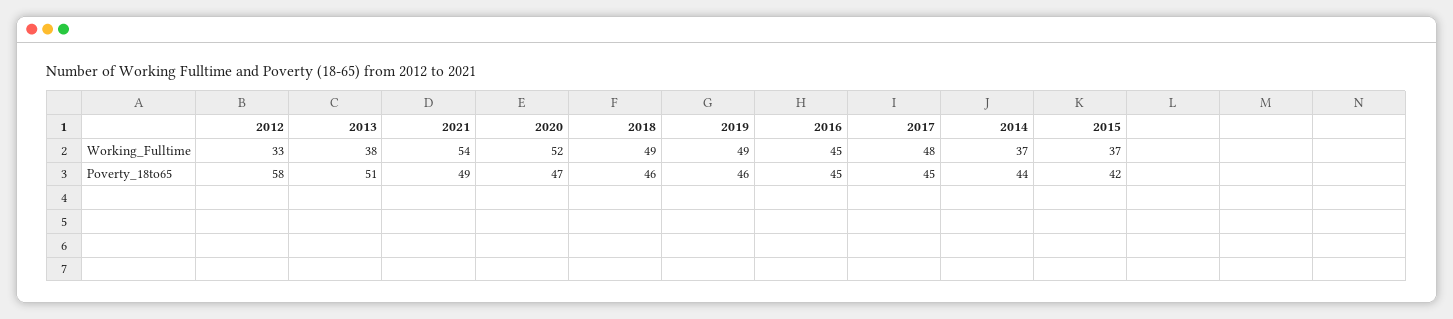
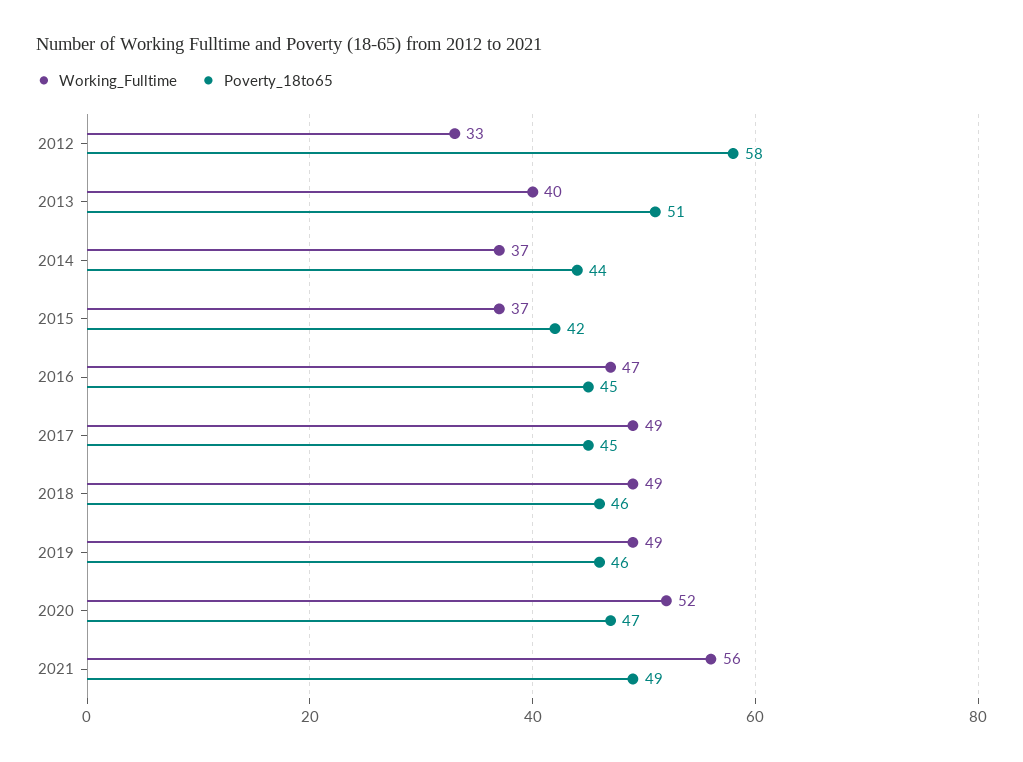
Working_Fulltime, 2013: 38 -> 40
Working_Fulltime, 2021: 54 -> 56
Working_Fulltime, 2016: 45 -> 47
Working_Fulltime, 2017: 48 -> 49

